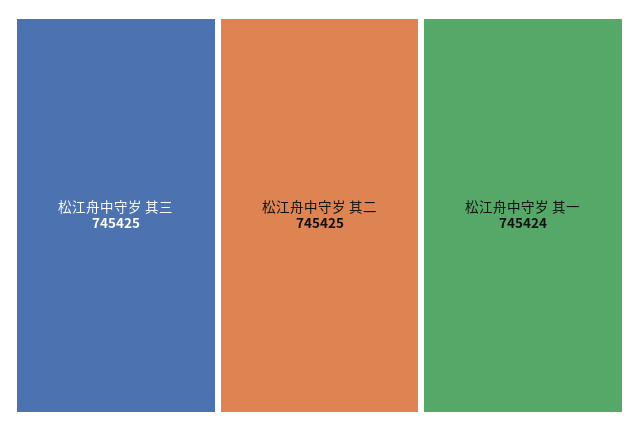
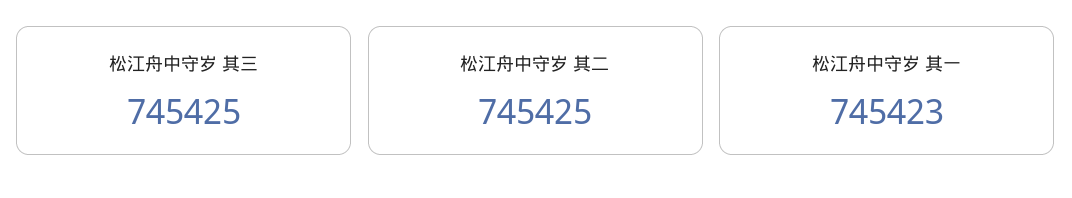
松江舟中守岁 其一: 745424 -> 745423

